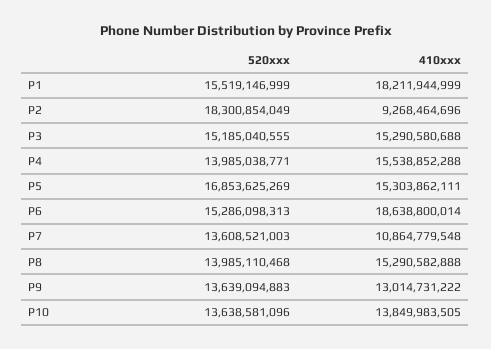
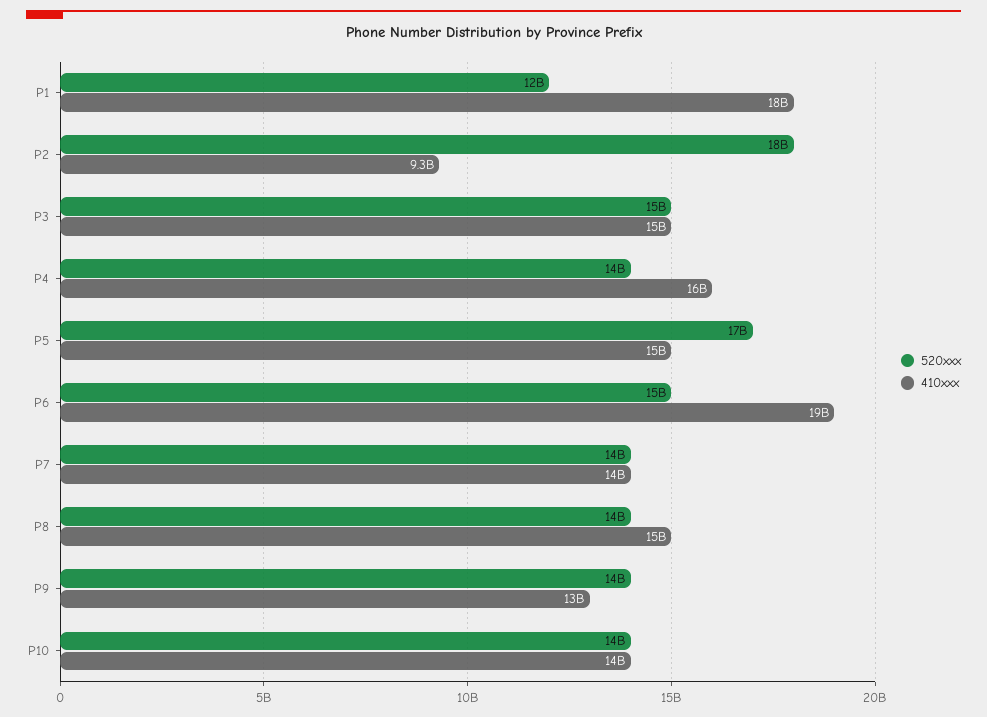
520xxx, P1: 15519146999 -> 12000000000
410xxx, P7: 10864779548 -> 14000000000

